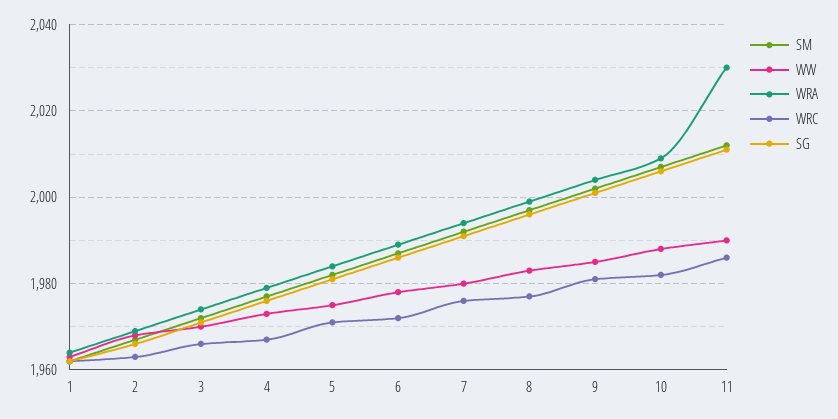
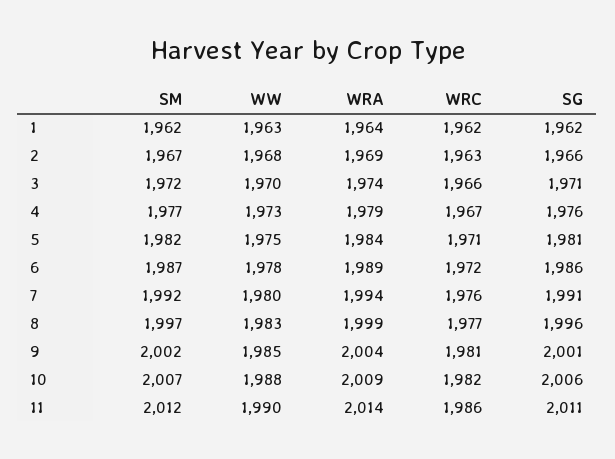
WRA, 11: 2030 -> 2014

